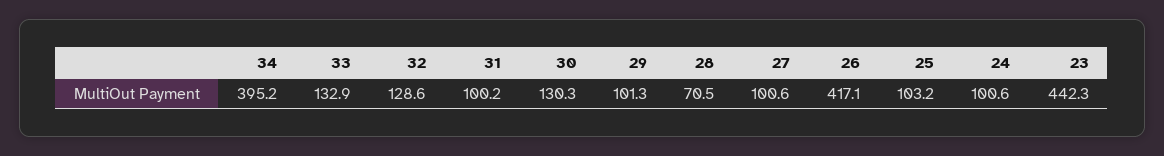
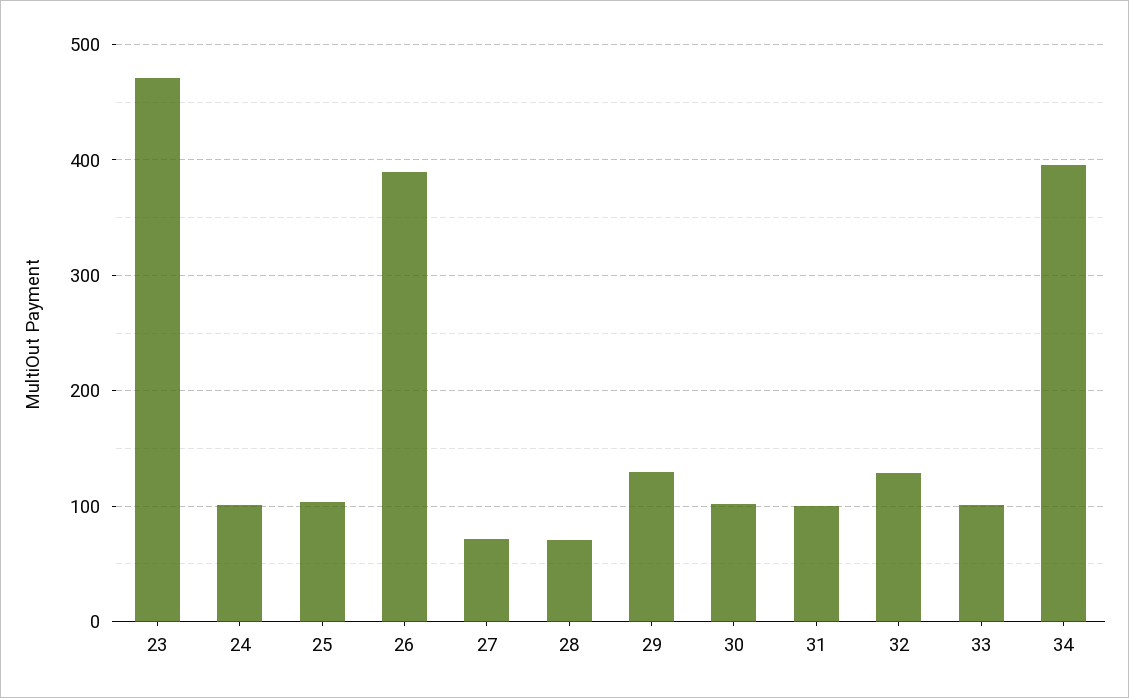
33: 132.9 -> 100
30: 130.3 -> 100
29: 101.3 -> 130
27: 100.6 -> 70
26: 417.1 -> 390
23: 442.3 -> 470

